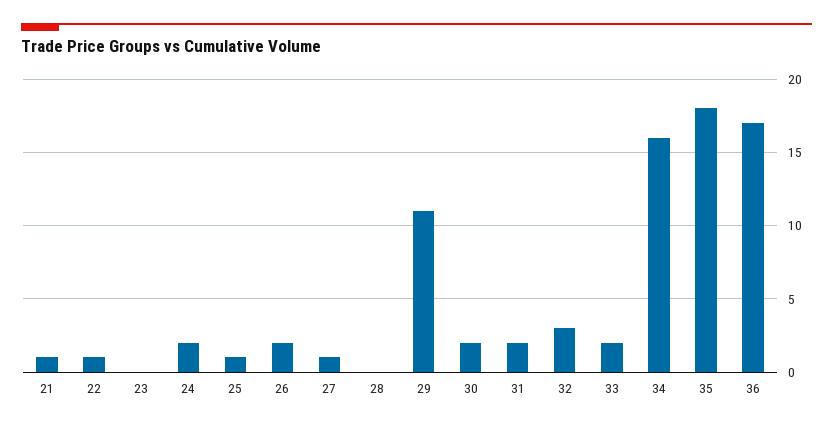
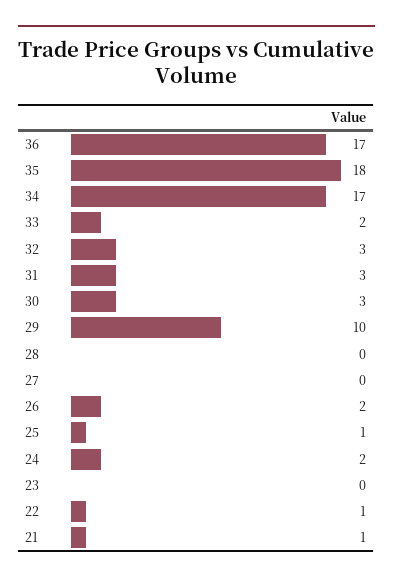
27: 1 -> 0
29: 11 -> 10
30: 2 -> 3
31: 2 -> 3
34: 16 -> 17

